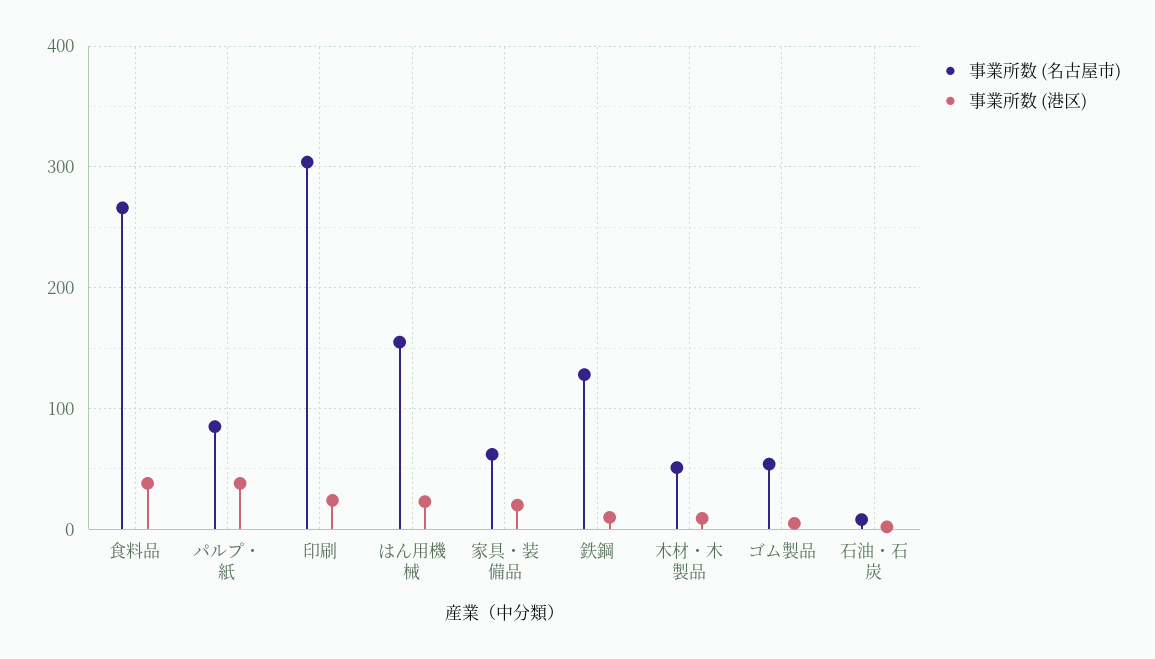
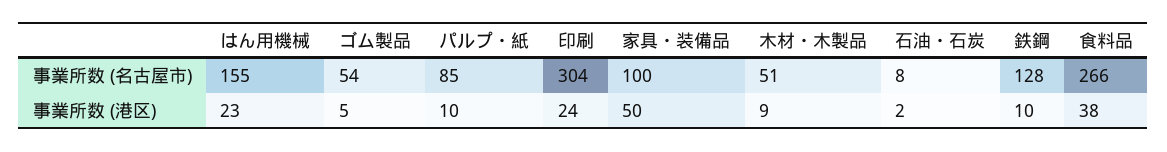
事業所数 (港区), パルプ・紙: 40 -> 10
事業所数 (名古屋市), 家具・装備品: 60 -> 100
事業所数 (港区), 家具・装備品: 20 -> 50

